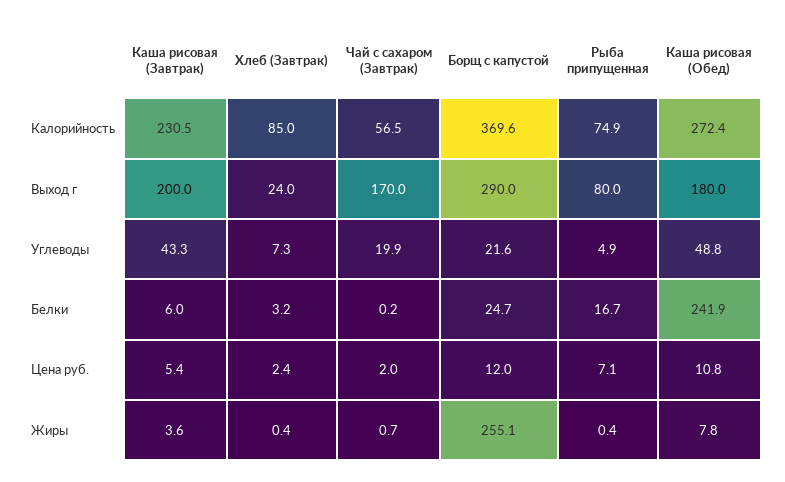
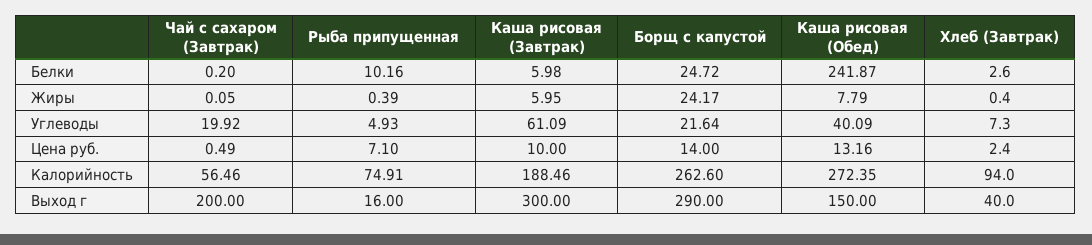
Каша рисовая (Завтрак), Калорийность: 230.5 -> 188.46
Хлеб (Завтрак), Калорийность: 85 -> 94
Борщ с капустой, Калорийность: 369.6 -> 262.6
Каша рисовая (Завтрак), Выход г: 200 -> 300
Хлеб (Завтрак), Выход г: 24 -> 40
Чай с сахаром (Завтрак), Выход г: 170 -> 200
Рыба припущенная, Выход г: 80 -> 16
Каша рисовая (Обед), Выход г: 180 -> 150
Каша рисовая (Завтрак), Углеводы: 43.3 -> 61.09
Каша рисовая (Обед), Углеводы: 48.8 -> 40.09
Хлеб (Завтрак), Белки: 3.2 -> 2.6
Рыба припущенная, Белки: 16.7 -> 10.16
Каша рисовая (Завтрак), Цена руб.: 5.4 -> 10
Чай с сахаром (Завтрак), Цена руб.: 2 -> 0.49
Борщ с капустой, Цена руб.: 12 -> 14
Каша рисовая (Обед), Цена руб.: 10.8 -> 13.16
Каша рисовая (Завтрак), Жиры: 3.6 -> 5.95
Чай с сахаром (Завтрак), Жиры: 0.7 -> 0.05
Борщ с капустой, Жиры: 255.1 -> 24.17

